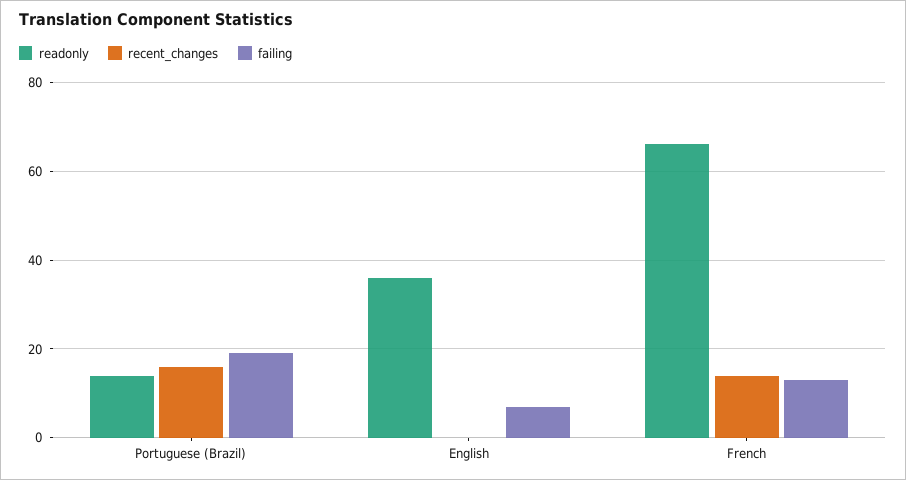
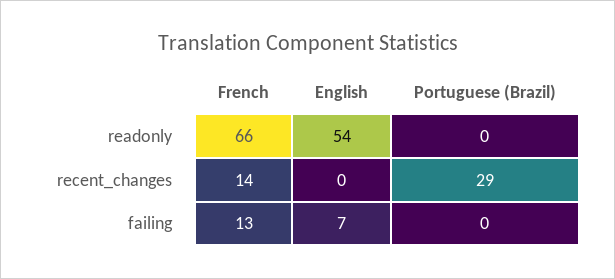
readonly, Portuguese (Brazil): 15 -> 0
recent_changes, Portuguese (Brazil): 15 -> 29
failing, Portuguese (Brazil): 20 -> 0
readonly, English: 35 -> 54

